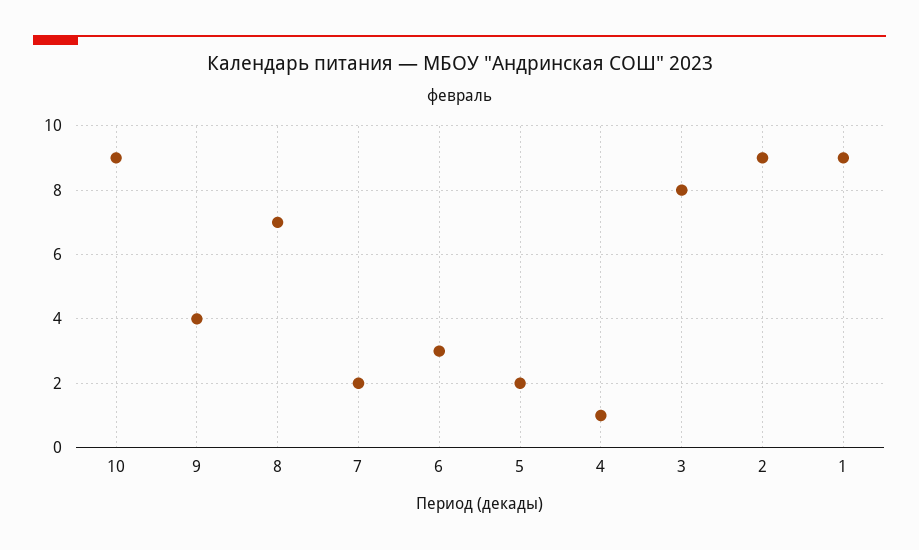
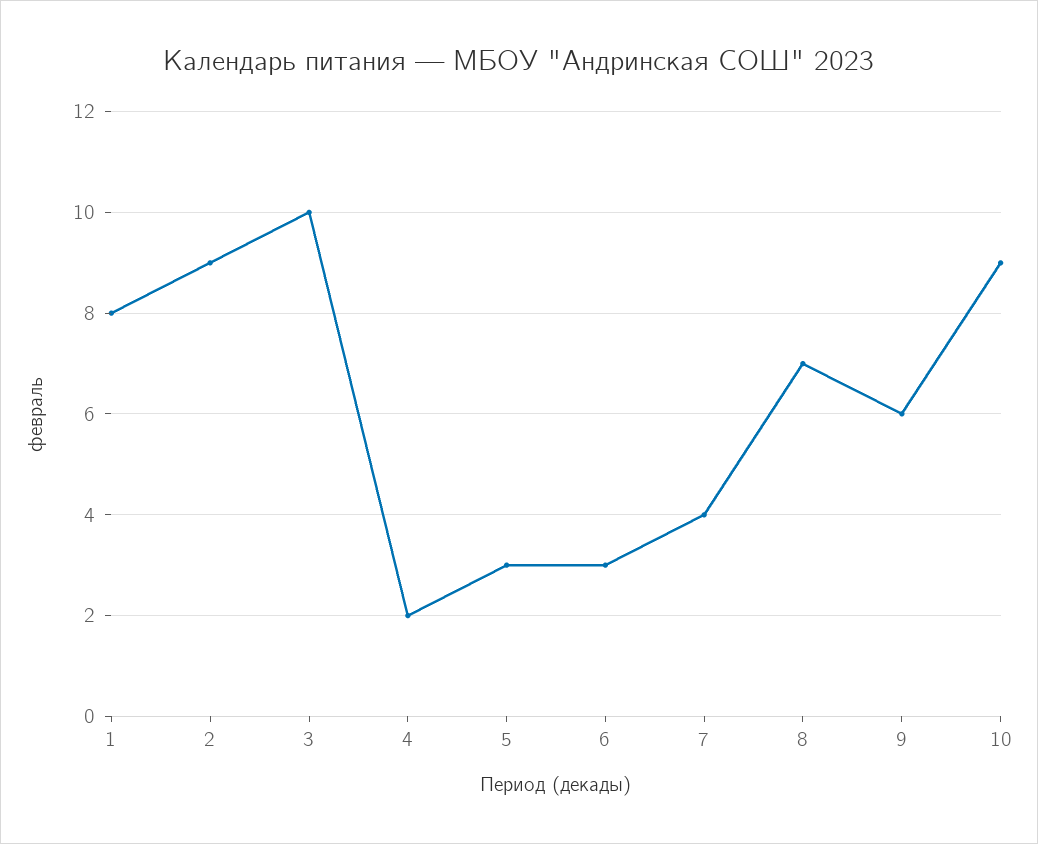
9: 4 -> 6
7: 2 -> 4
5: 2 -> 3
4: 1 -> 2
3: 8 -> 10
1: 9 -> 8

